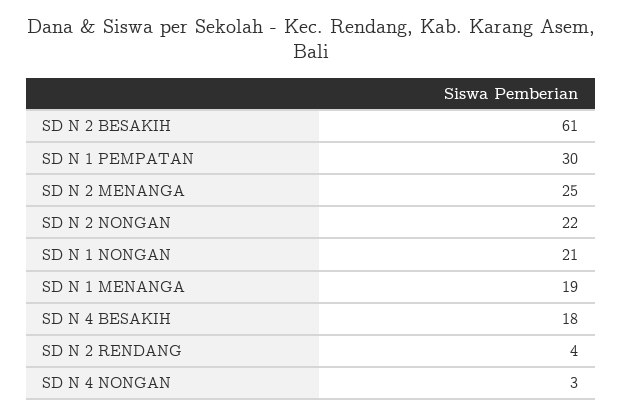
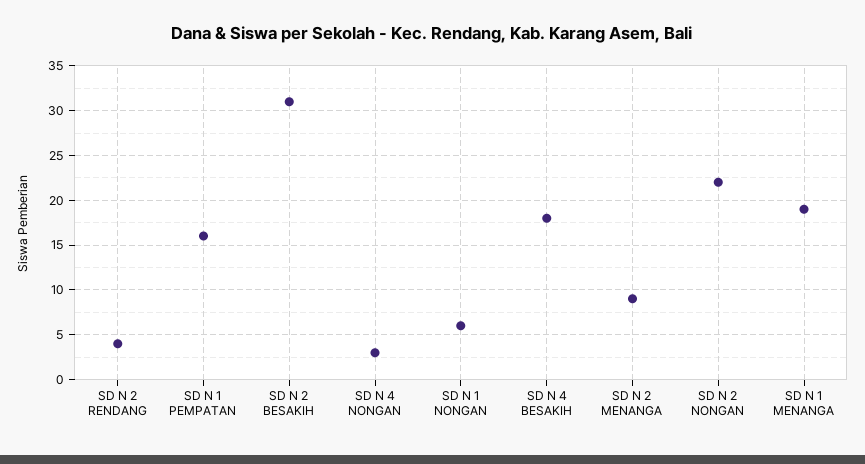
SD N 2 BESAKIH: 61 -> 31
SD N 1 PEMPATAN: 30 -> 16
SD N 2 MENANGA: 25 -> 9
SD N 1 NONGAN: 21 -> 6

